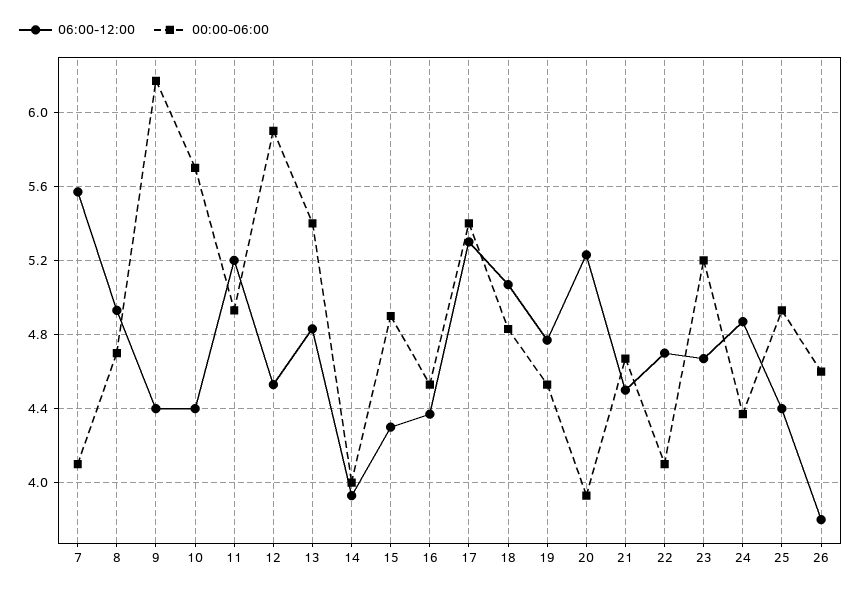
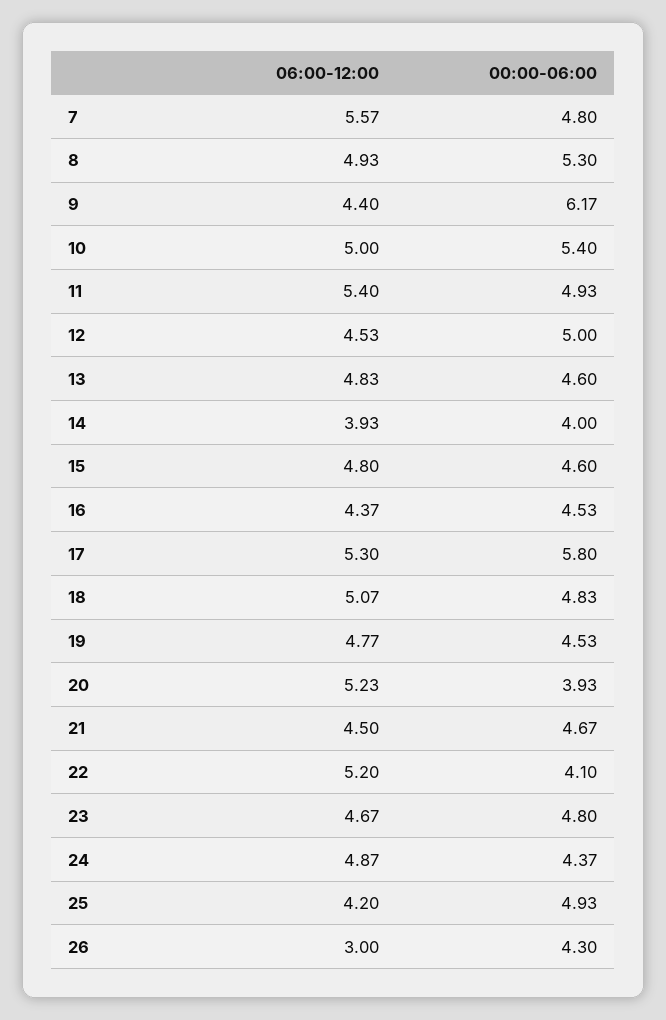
00:00-06:00, 7: 4.1 -> 4.8
00:00-06:00, 8: 4.7 -> 5.3
06:00-12:00, 10: 4.4 -> 5
00:00-06:00, 10: 5.7 -> 5.4
06:00-12:00, 11: 5.2 -> 5.4
00:00-06:00, 12: 5.9 -> 5
00:00-06:00, 13: 5.4 -> 4.6
06:00-12:00, 15: 4.3 -> 4.8
00:00-06:00, 15: 4.9 -> 4.6
00:00-06:00, 17: 5.4 -> 5.8
06:00-12:00, 22: 4.7 -> 5.2
00:00-06:00, 23: 5.2 -> 4.8
06:00-12:00, 25: 4.4 -> 4.2
06:00-12:00, 26: 3.8 -> 3
00:00-06:00, 26: 4.6 -> 4.3

